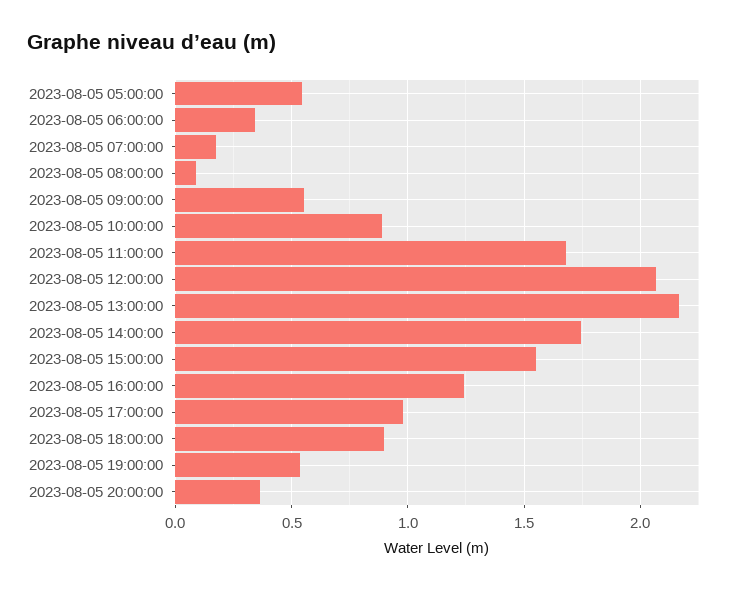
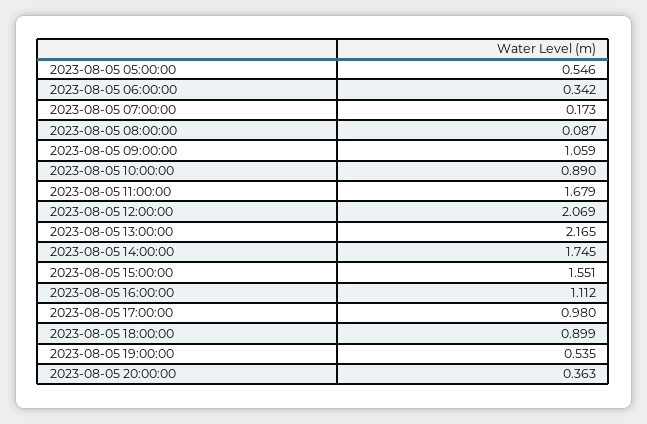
2023-08-05 09:00:00: 0.55 -> 1.059
2023-08-05 16:00:00: 1.25 -> 1.112

